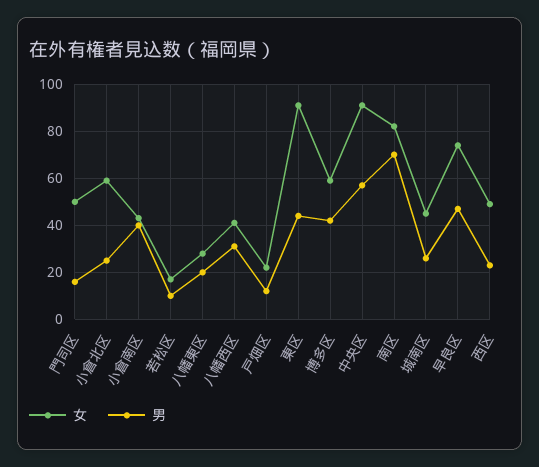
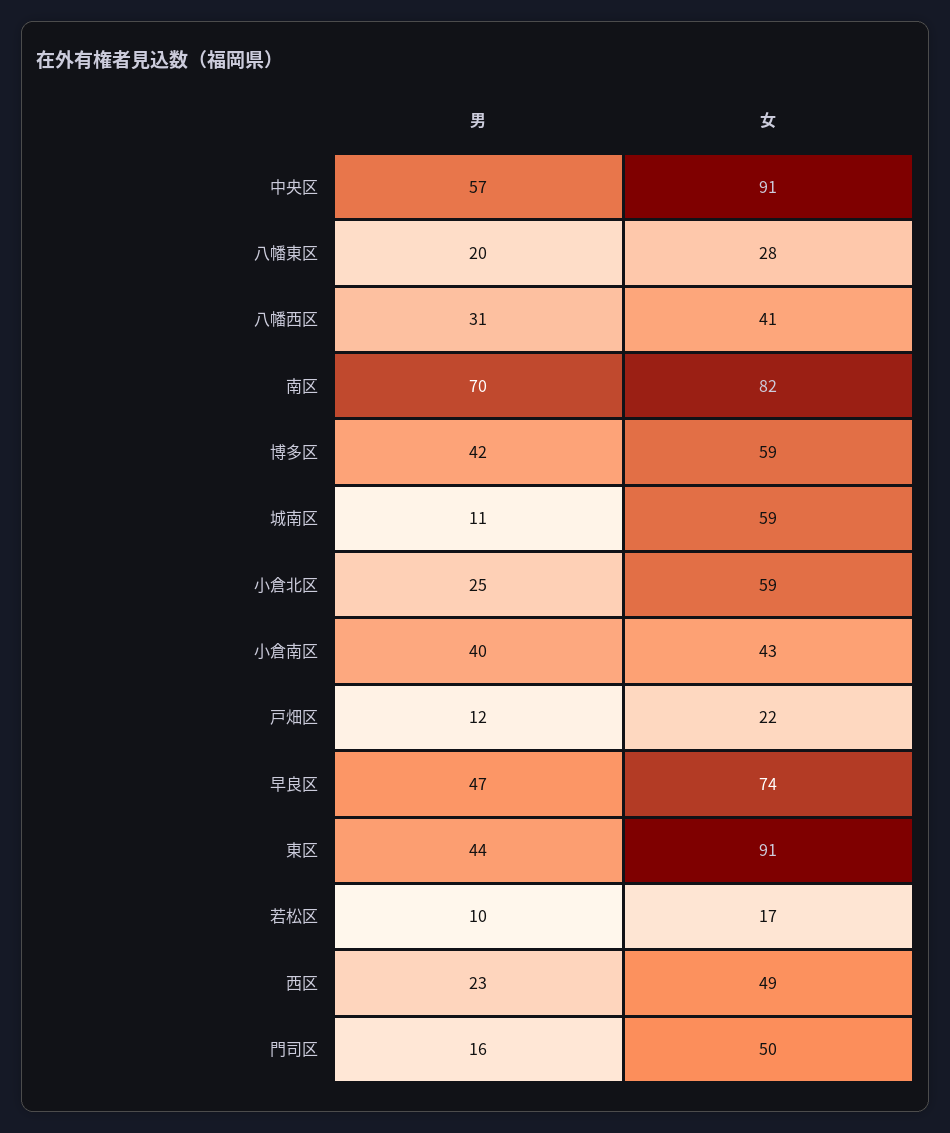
女, 城南区: 45 -> 59
男, 城南区: 25 -> 11

